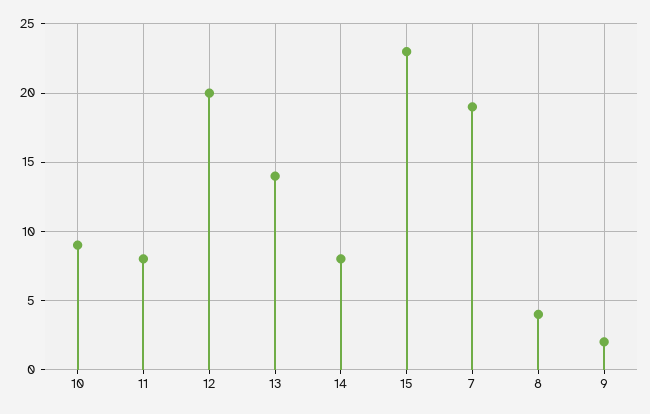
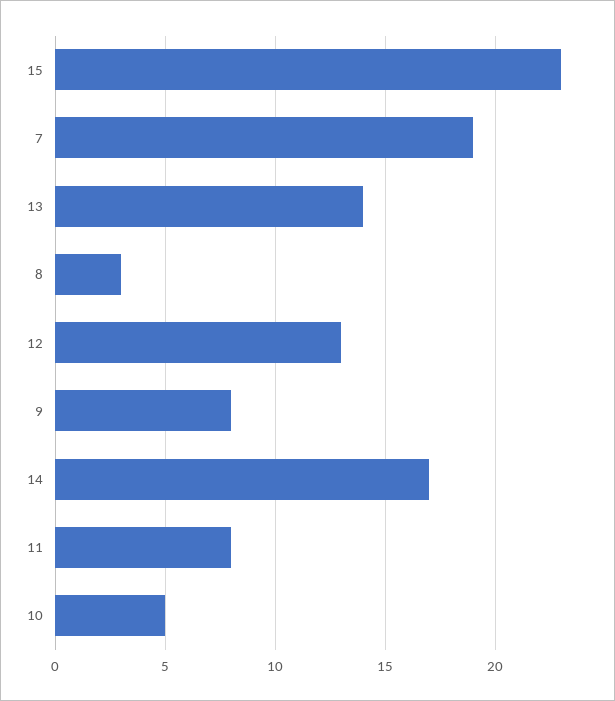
10: 9 -> 5
12: 20 -> 13
14: 8 -> 17
8: 4 -> 3
9: 2 -> 8

